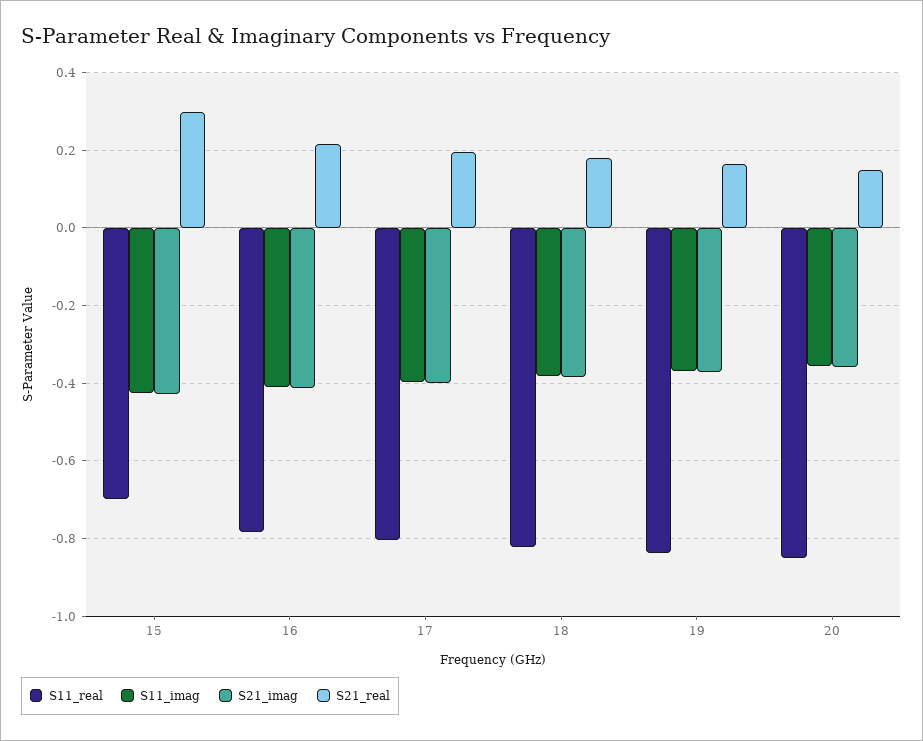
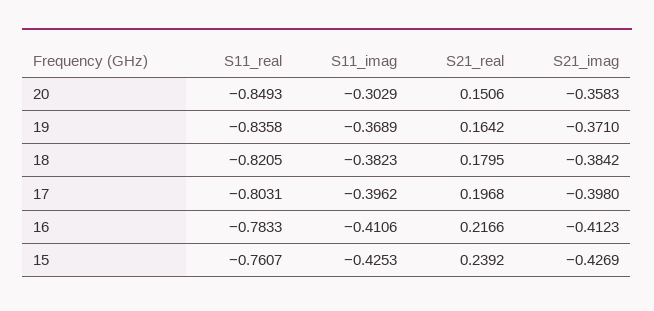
S11_real, 15: -0.7 -> -0.7607
S21_real, 15: 0.3 -> 0.2392
S11_imag, 20: -0.36 -> -0.3029

